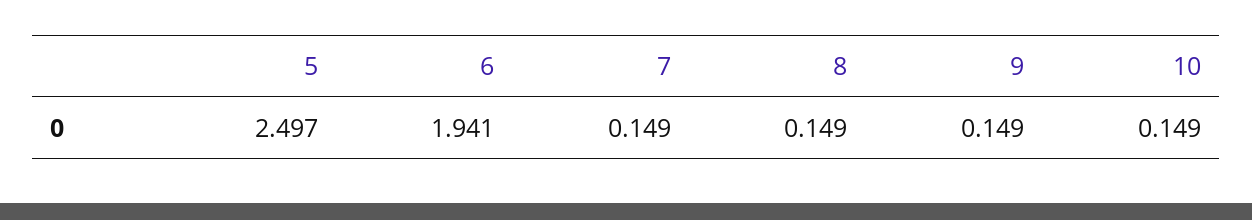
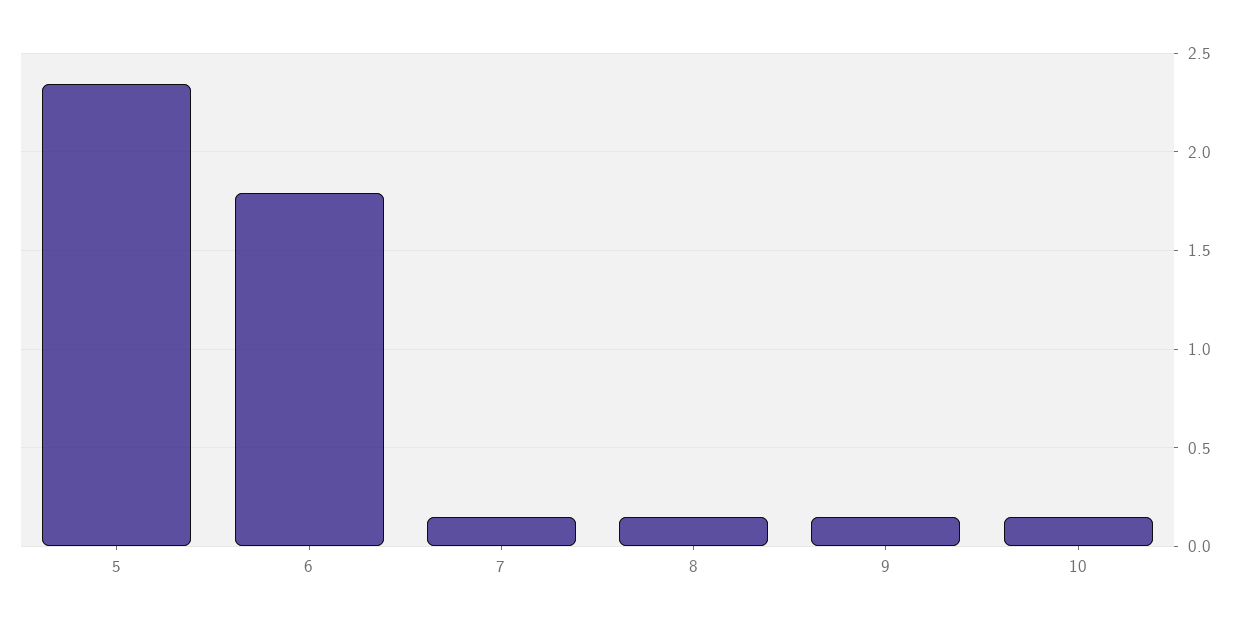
5: 2.497 -> 2.35
6: 1.941 -> 1.8

